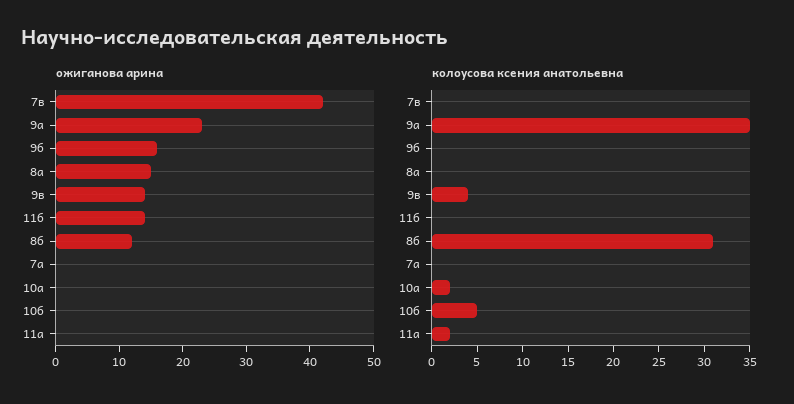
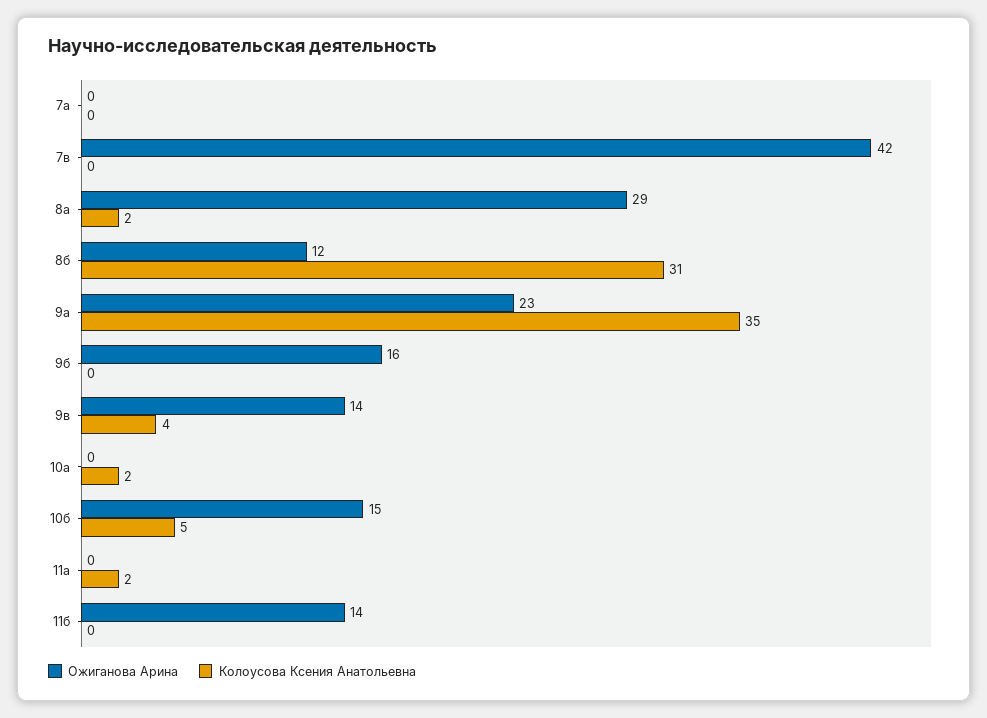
ожиганова арина, 8а: 15 -> 29
ожиганова арина, 10б: 0 -> 15
колоусова ксения анатольевна, 8а: 0 -> 2

